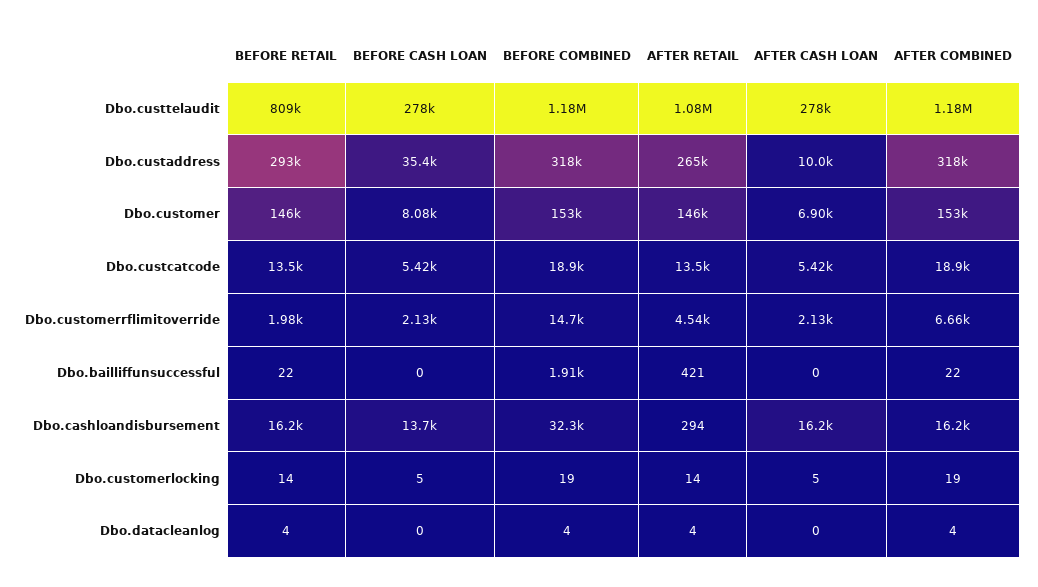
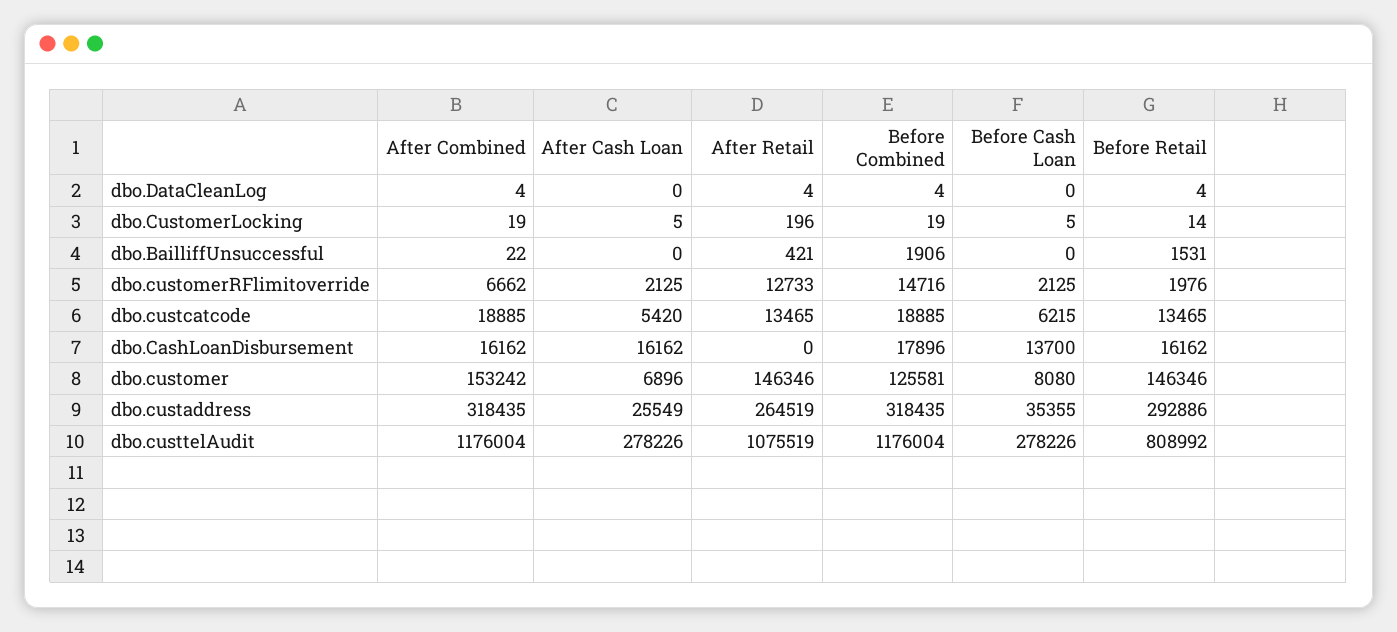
AFTER CASH LOAN, Dbo.custaddress: 10000 -> 25549
BEFORE COMBINED, Dbo.customer: 153000 -> 125581
BEFORE CASH LOAN, Dbo.custcatcode: 5420 -> 6215
AFTER RETAIL, Dbo.customerrflimitoverride: 4540 -> 12733
BEFORE RETAIL, Dbo.bailliffunsuccessful: 22 -> 1531
BEFORE COMBINED, Dbo.cashloandisbursement: 32300 -> 17896
AFTER RETAIL, Dbo.cashloandisbursement: 294 -> 0
AFTER RETAIL, Dbo.customerlocking: 14 -> 196

